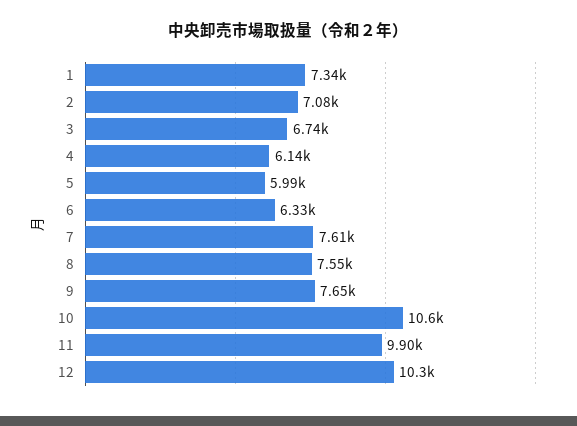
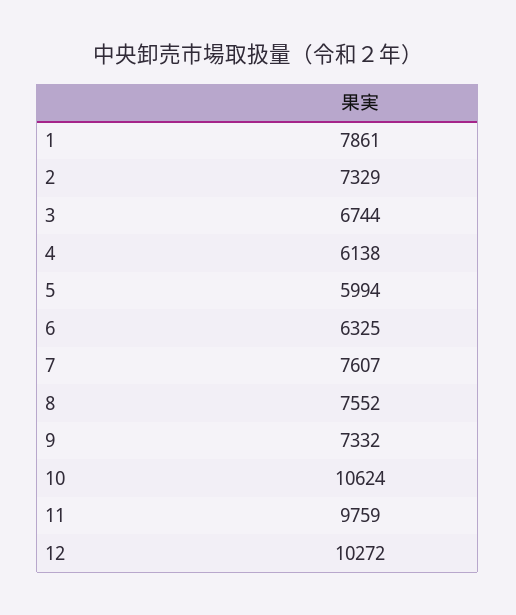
1: 7340 -> 7861
2: 7080 -> 7329
9: 7650 -> 7332
11: 9900 -> 9759

